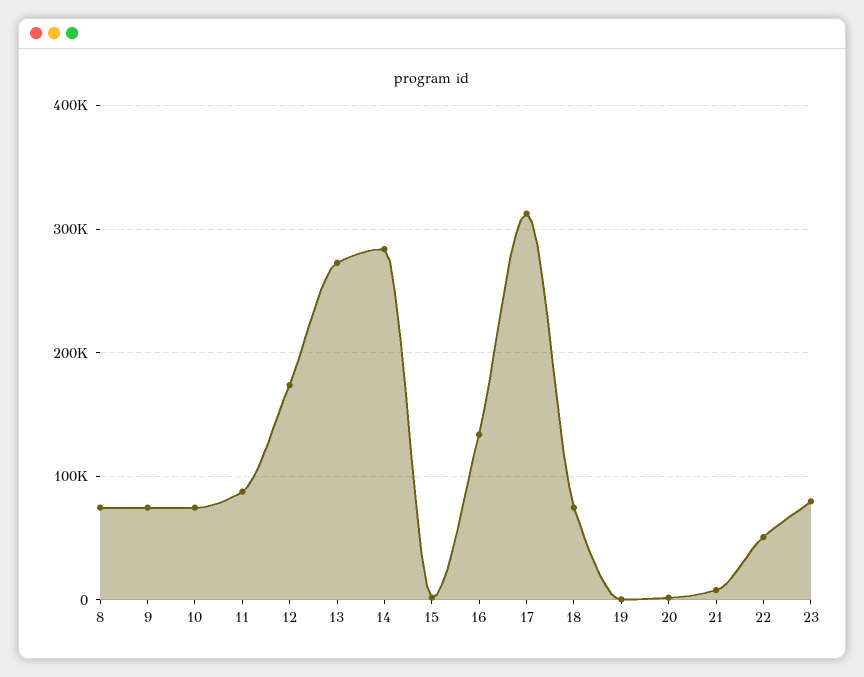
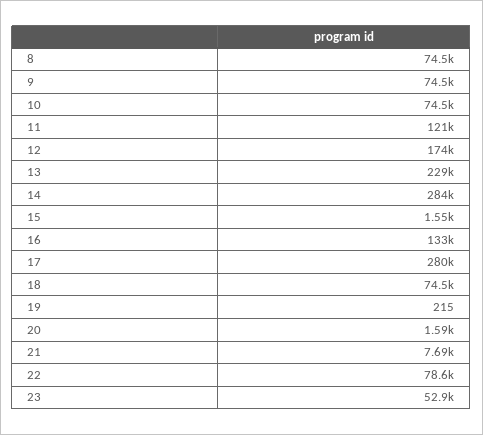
11: 90000 -> 121000
13: 270000 -> 229000
17: 310000 -> 280000
22: 50000 -> 78600
23: 80000 -> 52900

